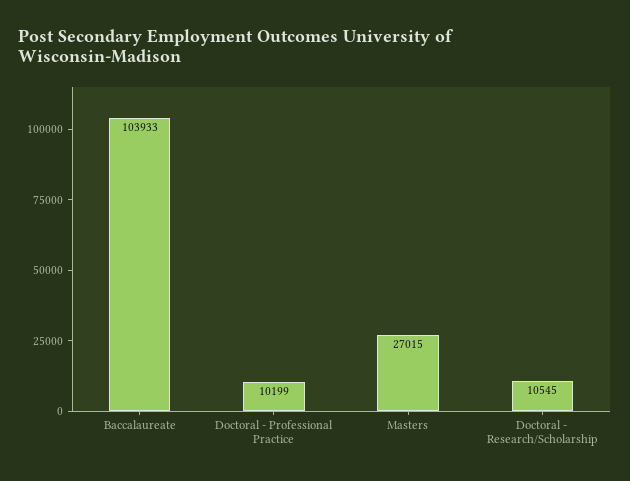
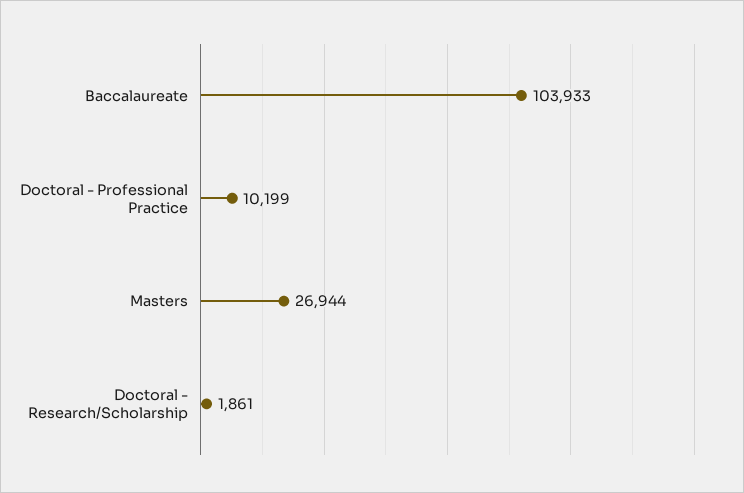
Masters: 27015 -> 26944
Doctoral - Research/Scholarship: 10545 -> 1861

